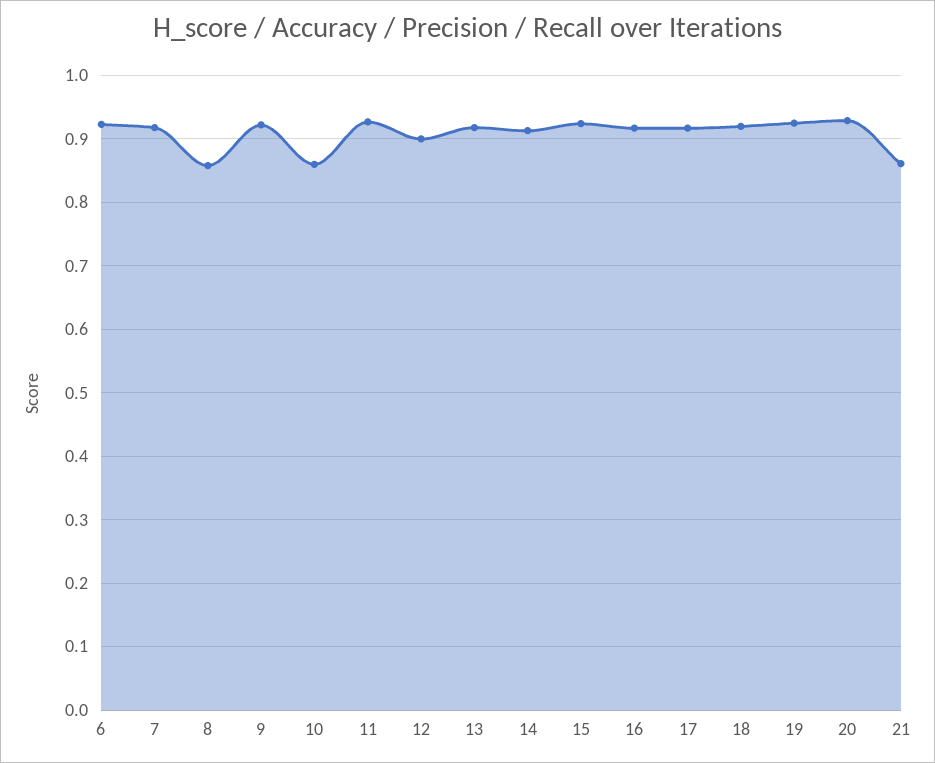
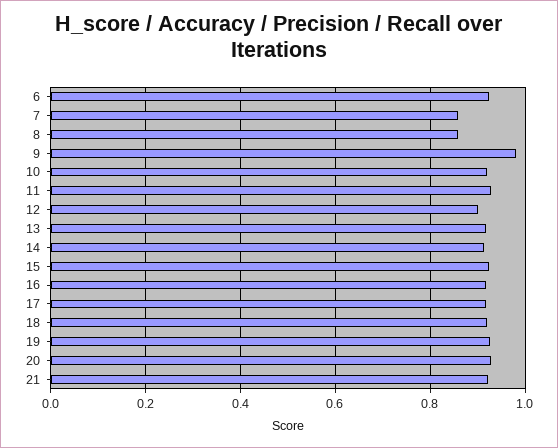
7: 0.92 -> 0.86
9: 0.92 -> 0.98
10: 0.86 -> 0.92
21: 0.86 -> 0.92

